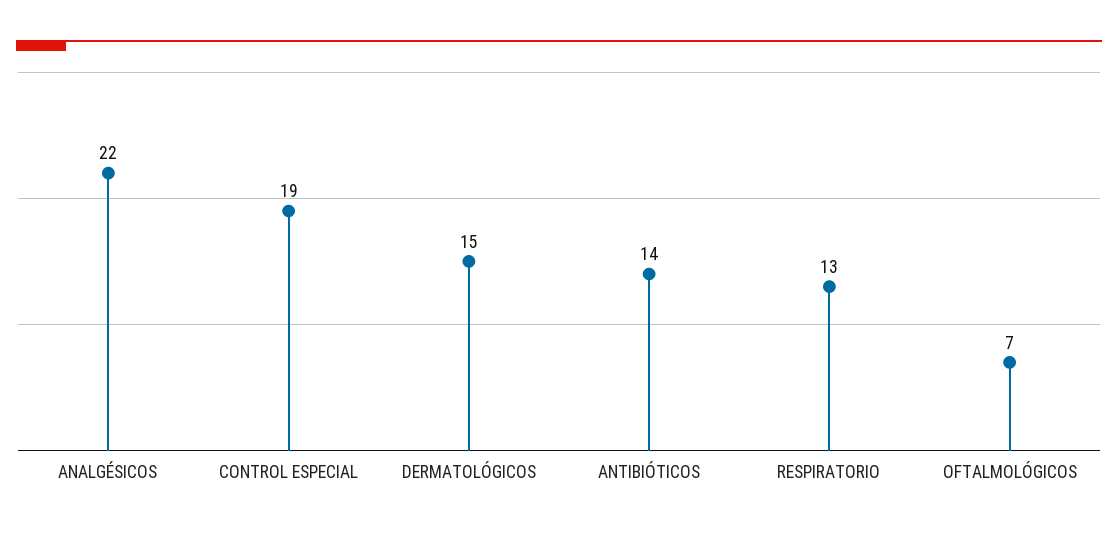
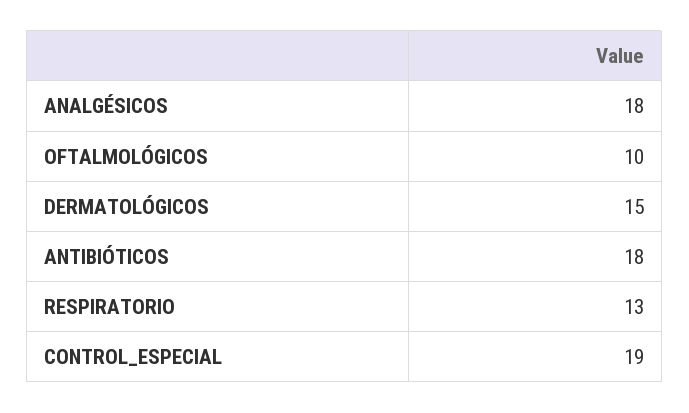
ANALGÉSICOS: 22 -> 18
ANTIBIÓTICOS: 14 -> 18
OFTALMOLÓGICOS: 7 -> 10

